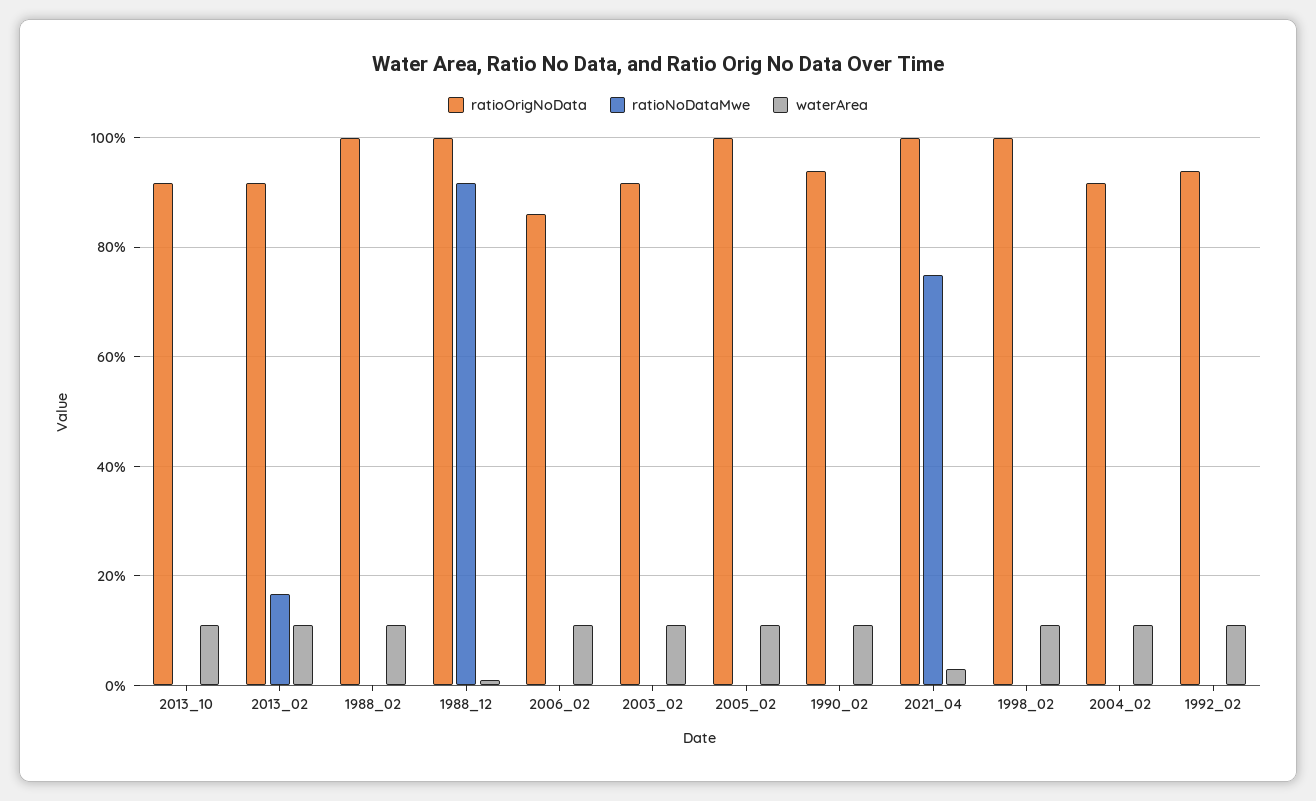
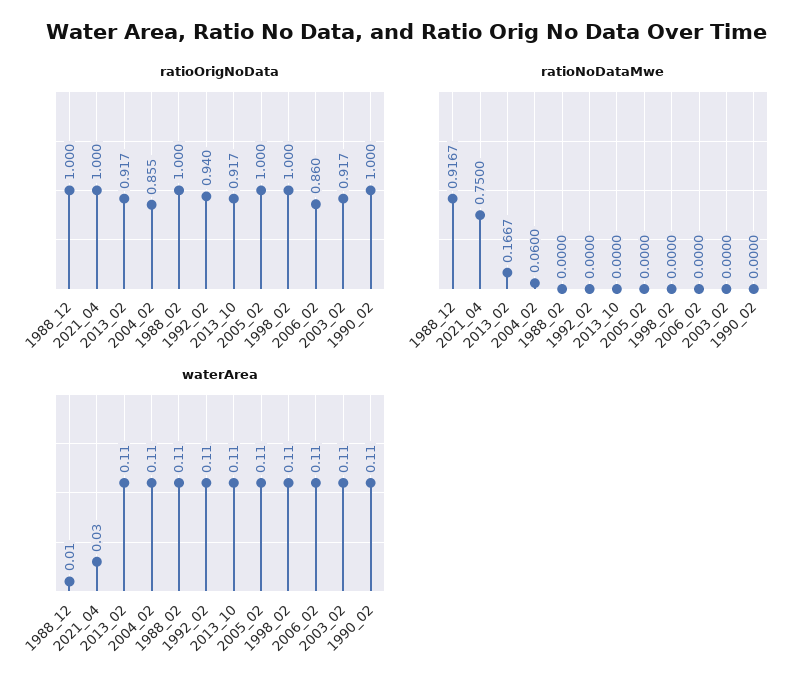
ratioOrigNoData, 1990_02: 0.94 -> 1
ratioOrigNoData, 2004_02: 0.92 -> 0.855
ratioNoDataMwe, 2004_02: 0 -> 0.06

